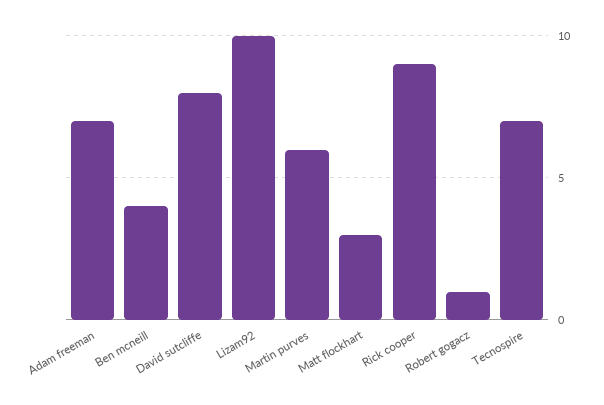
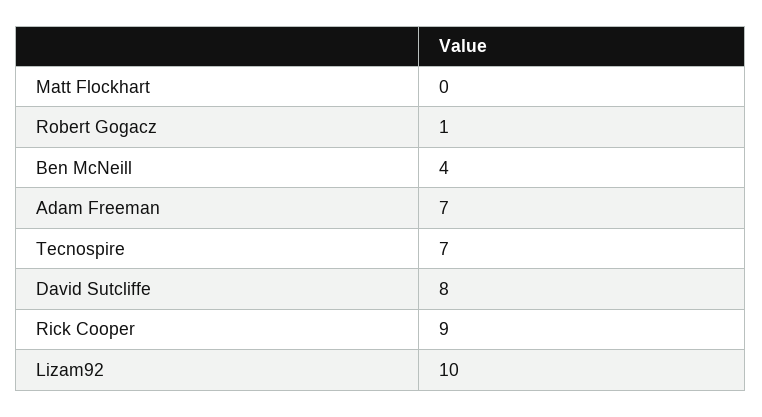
Martin purves: 6 -> none
Matt flockhart: 3 -> 0

